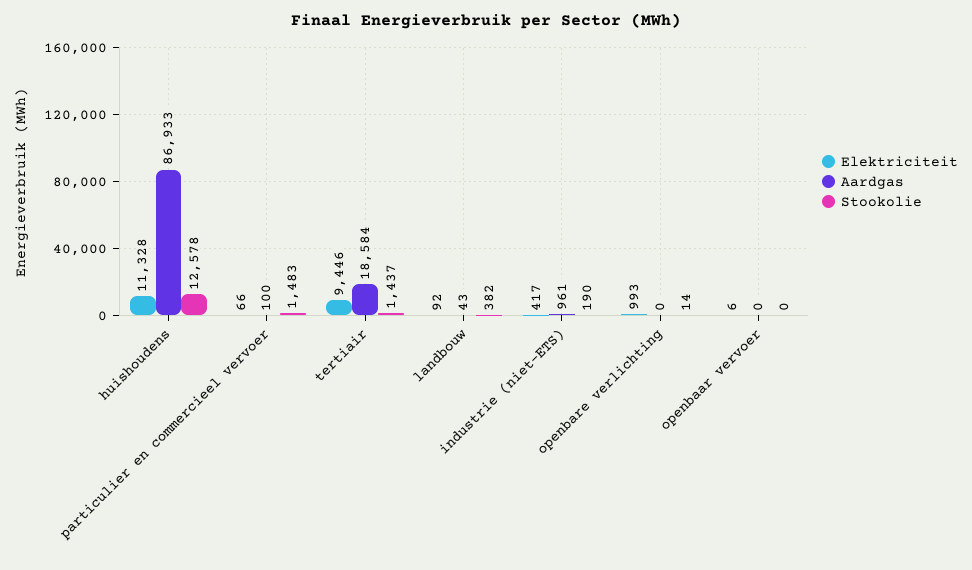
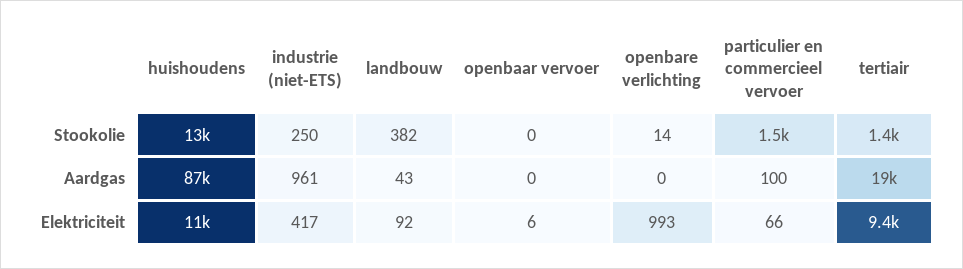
Stookolie, industrie (niet-ETS): 190 -> 250

